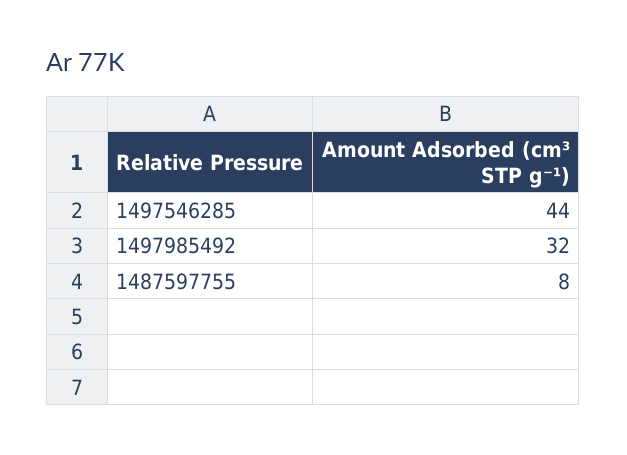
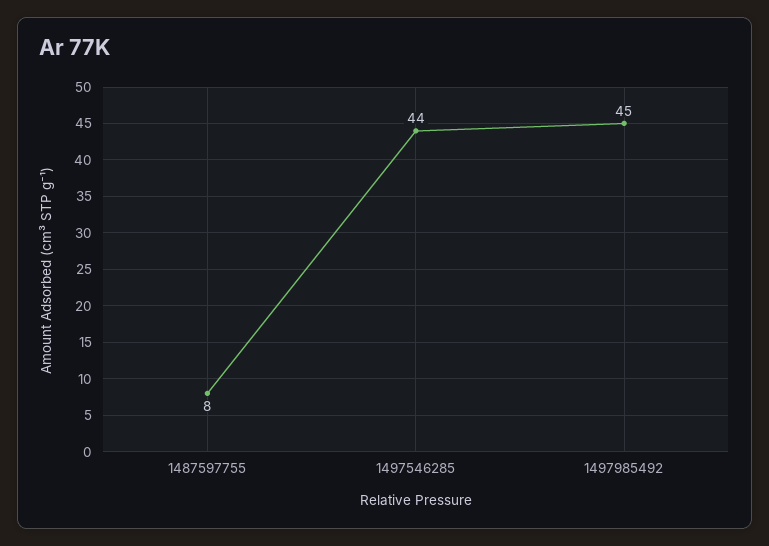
1497985492: 32 -> 45

